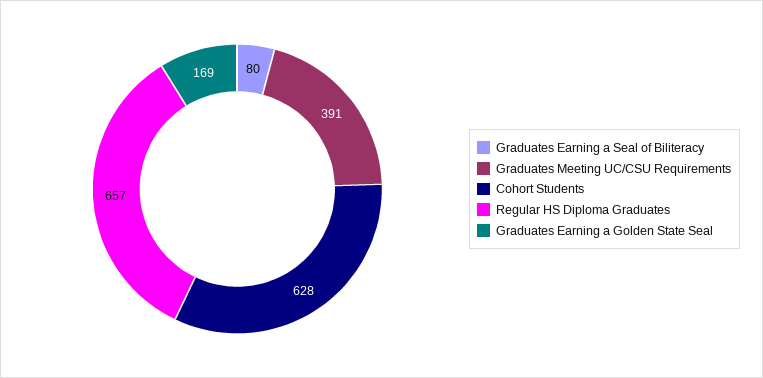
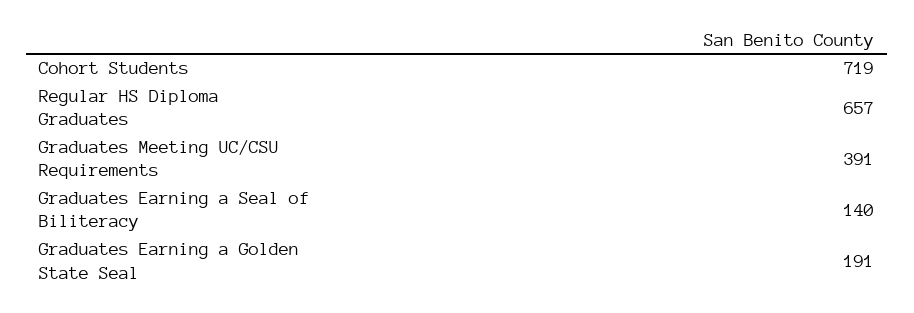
Graduates Earning a Seal of Biliteracy: 80 -> 140
Cohort Students: 628 -> 719
Graduates Earning a Golden State Seal: 169 -> 191

